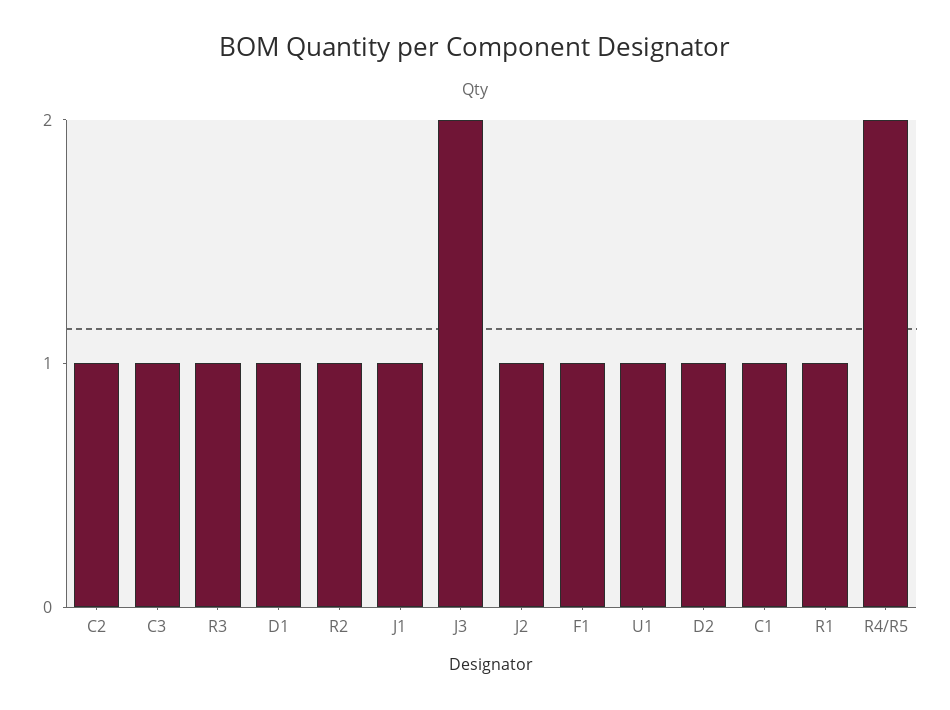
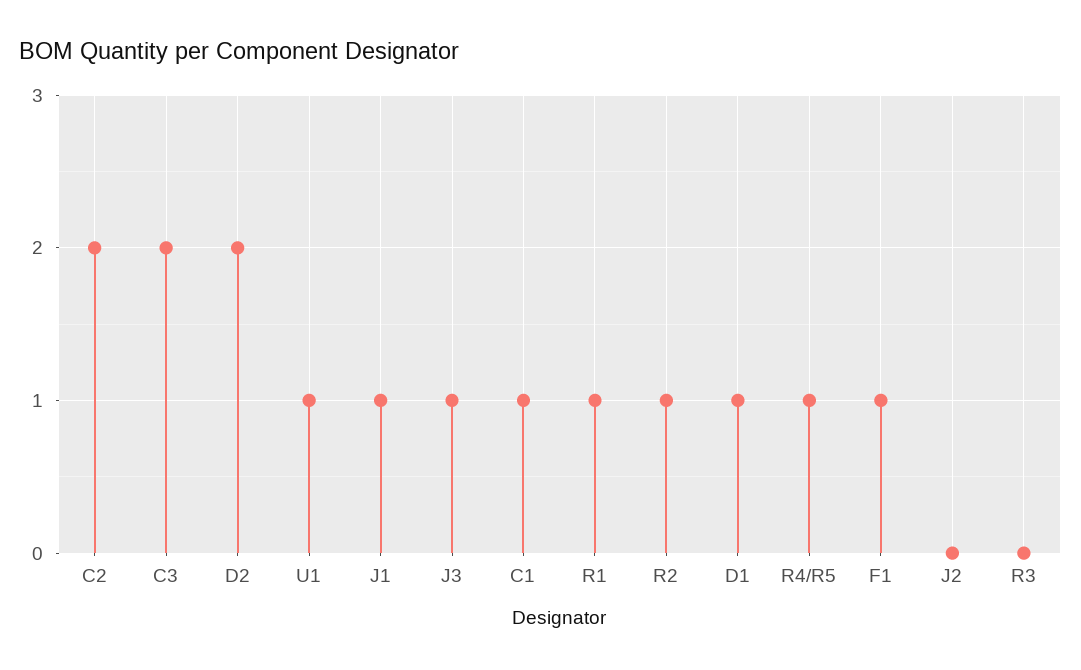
C2: 1 -> 2
C3: 1 -> 2
R3: 1 -> 0
J3: 2 -> 1
J2: 1 -> 0
D2: 1 -> 2
R4/R5: 2 -> 1

